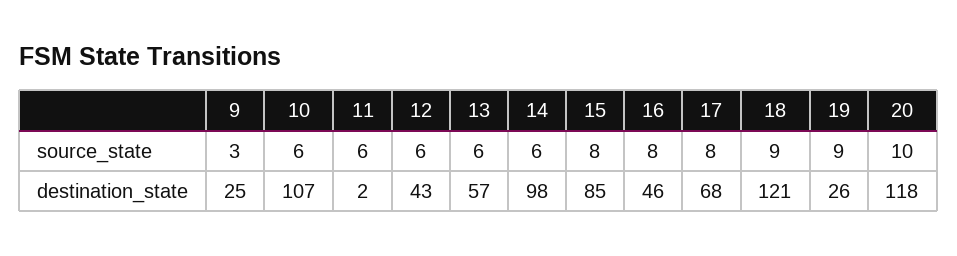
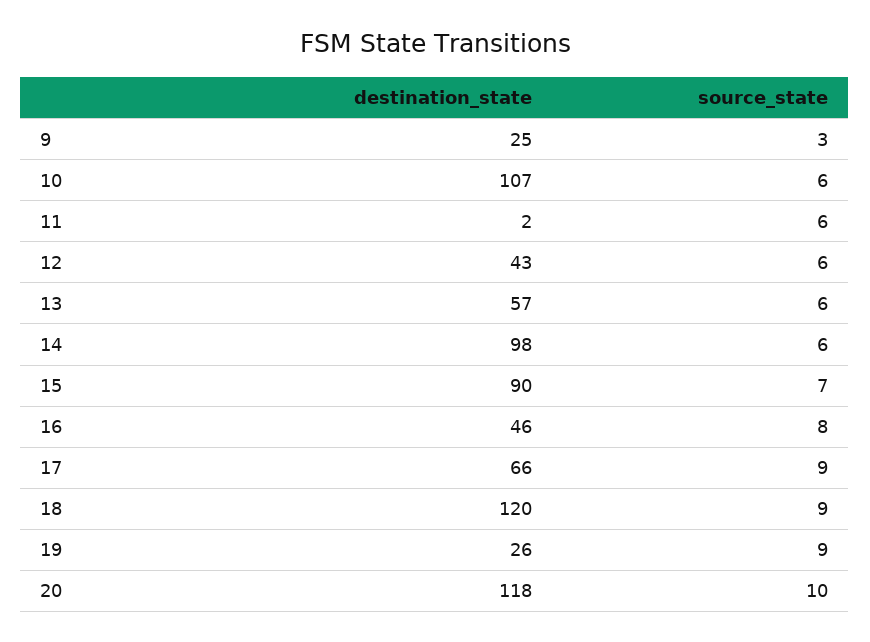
15, source_state: 8 -> 7
17, source_state: 8 -> 9
15, destination_state: 85 -> 90
17, destination_state: 68 -> 66
18, destination_state: 121 -> 120

